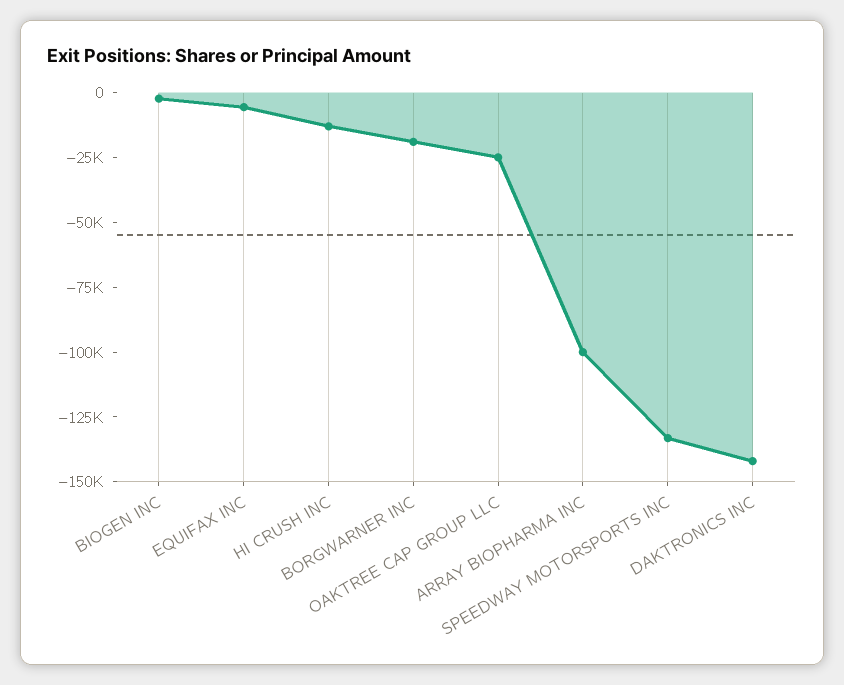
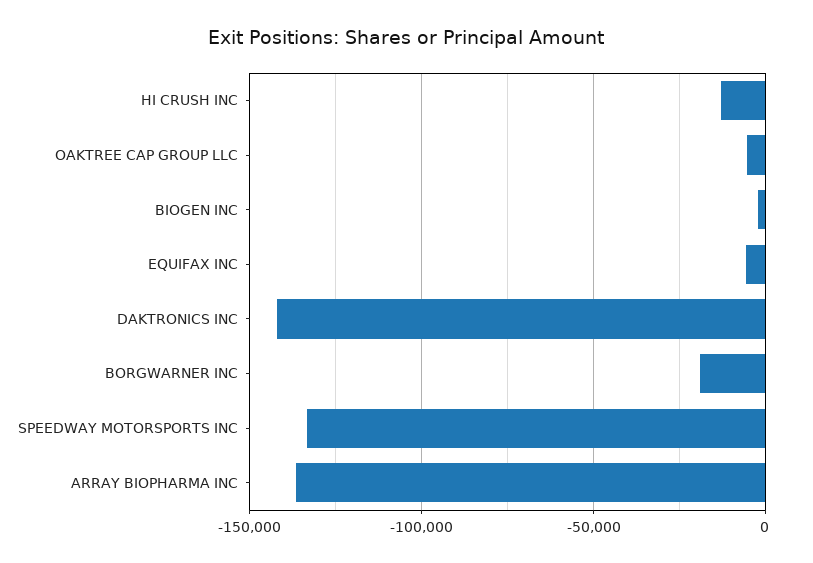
OAKTREE CAP GROUP LLC: -25000 -> -5000
ARRAY BIOPHARMA INC: -100000 -> -135000

